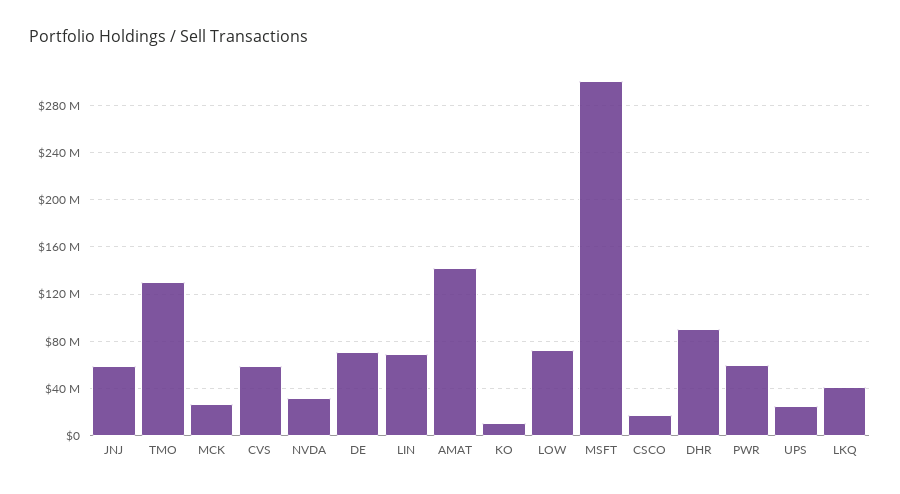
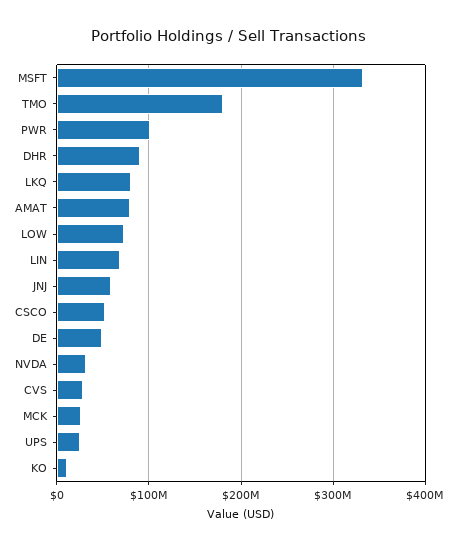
TMO: 130000000 -> 180000000
CVS: 60000000 -> 30000000
DE: 70000000 -> 50000000
AMAT: 140000000 -> 80000000
MSFT: 300000000 -> 330000000
CSCO: 20000000 -> 50000000
PWR: 60000000 -> 100000000
LKQ: 40000000 -> 80000000

